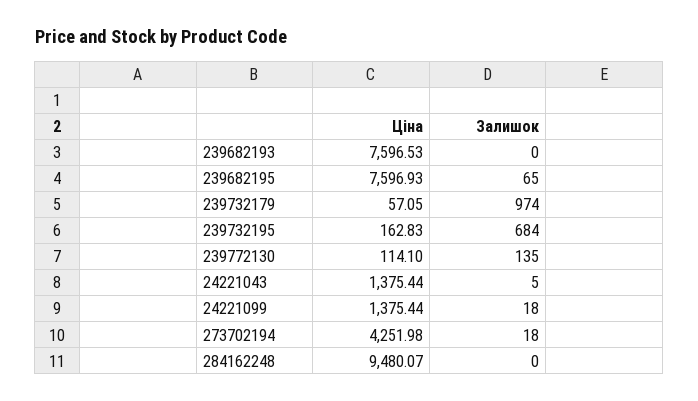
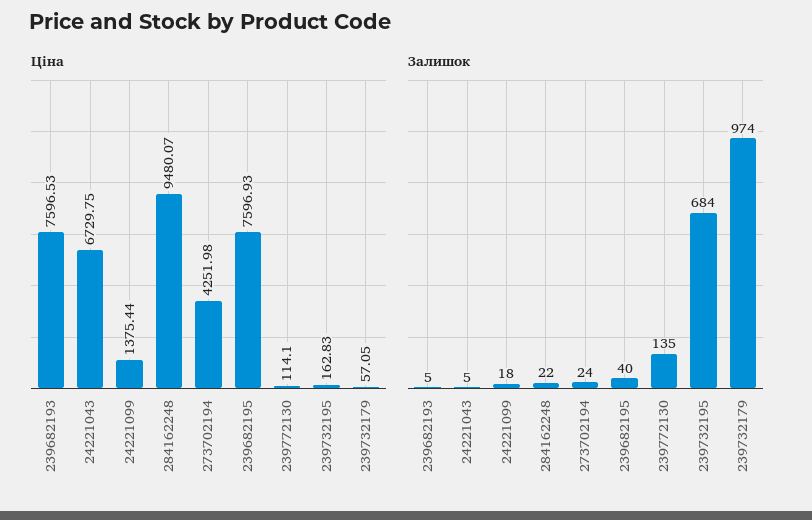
Залишок, 239682193: 0 -> 5
Залишок, 239682195: 65 -> 40
Ціна, 24221043: 1375.44 -> 6729.75
Залишок, 273702194: 18 -> 24
Залишок, 284162248: 0 -> 22

